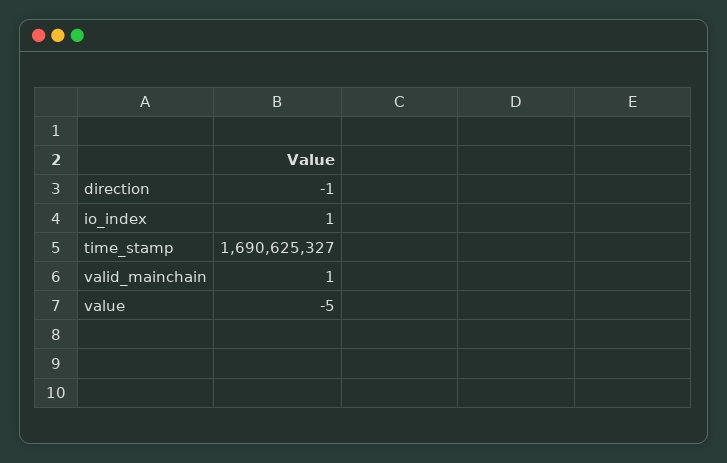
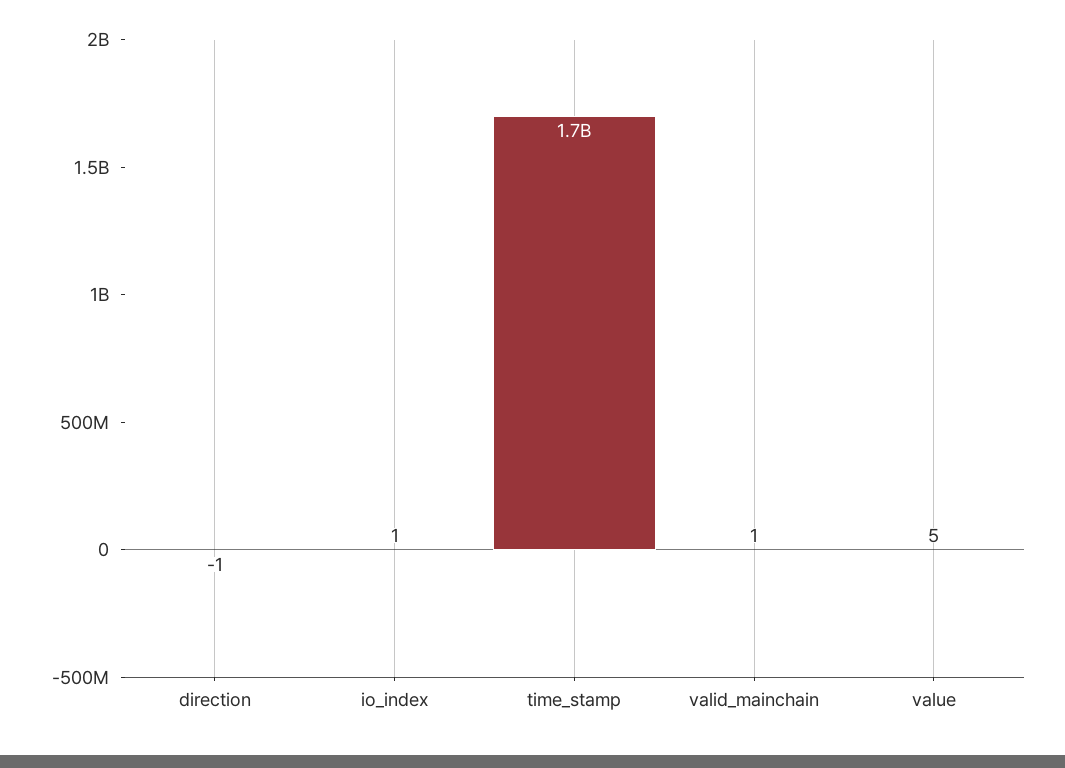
value: -5 -> 5

